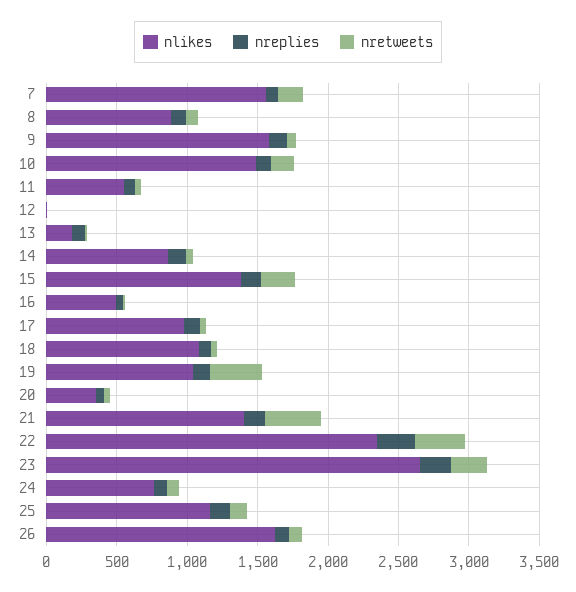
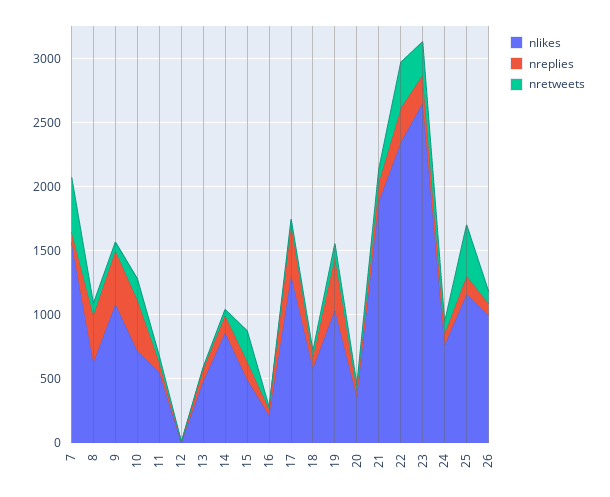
nretweets, 7: 200 -> 400
nlikes, 8: 900 -> 600
nreplies, 8: 100 -> 400
nlikes, 9: 1600 -> 1100
nreplies, 9: 100 -> 400
nlikes, 10: 1500 -> 700
nreplies, 10: 100 -> 400
nlikes, 13: 200 -> 500
nlikes, 15: 1400 -> 500
nlikes, 16: 500 -> 200
nlikes, 17: 1000 -> 1300
nreplies, 17: 100 -> 400
nlikes, 18: 1100 -> 600
nreplies, 19: 100 -> 400
nretweets, 19: 400 -> 100
nlikes, 21: 1400 -> 1900
nretweets, 21: 400 -> 100
nretweets, 25: 100 -> 400
nlikes, 26: 1600 -> 1000

